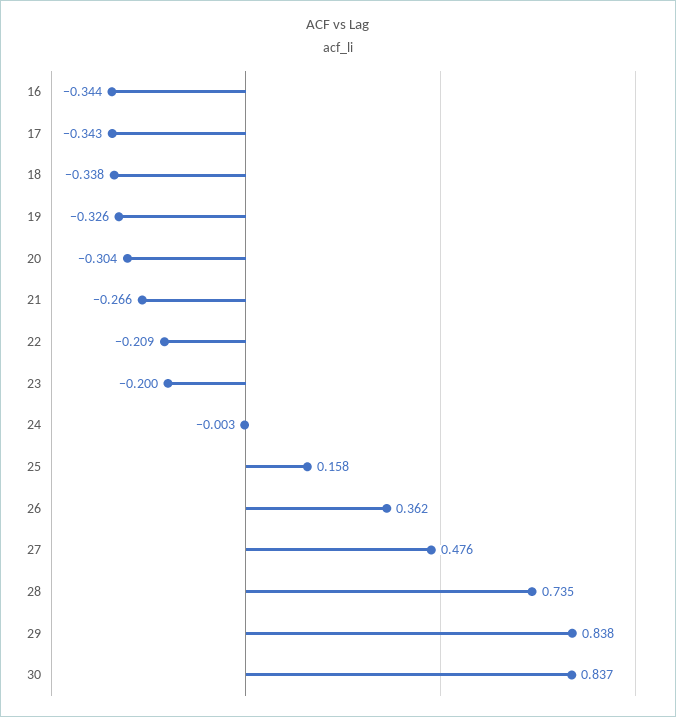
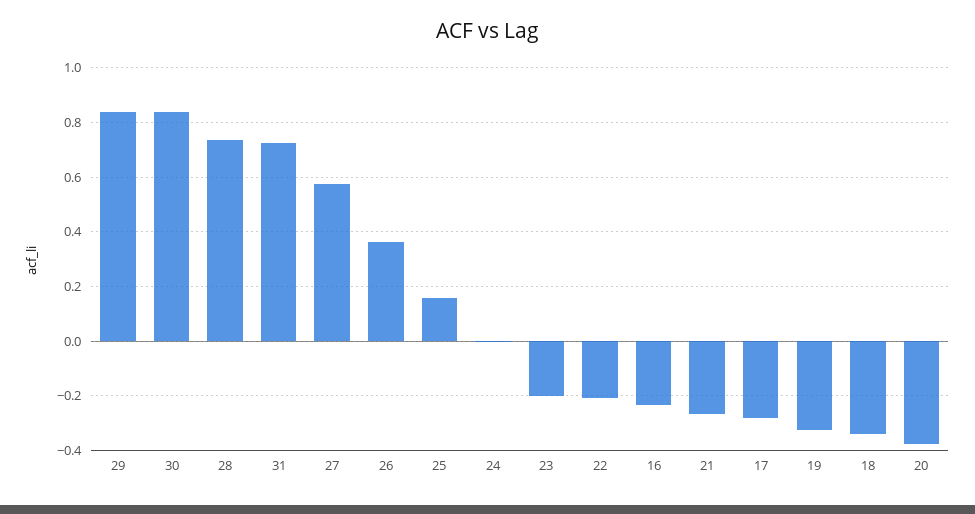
16: -0.344 -> -0.225
17: -0.343 -> -0.275
20: -0.304 -> -0.375
27: 0.476 -> 0.575
31: none -> 0.725

